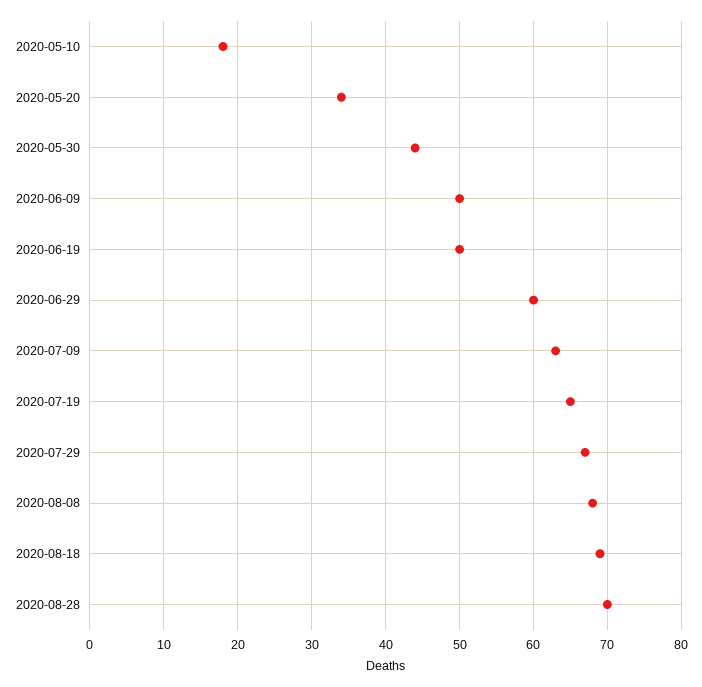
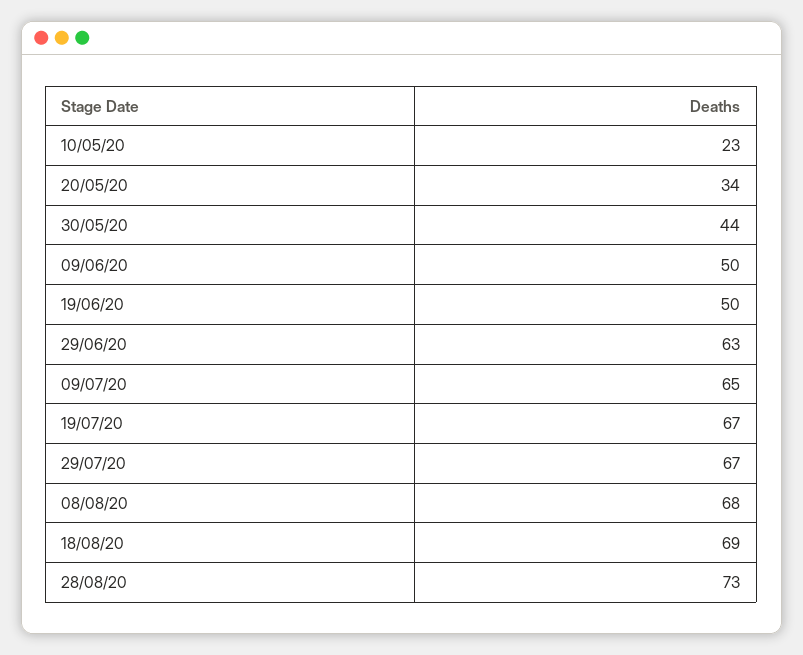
2020-05-10: 18 -> 23
2020-06-29: 60 -> 63
2020-07-09: 63 -> 65
2020-07-19: 65 -> 67
2020-08-28: 70 -> 73

